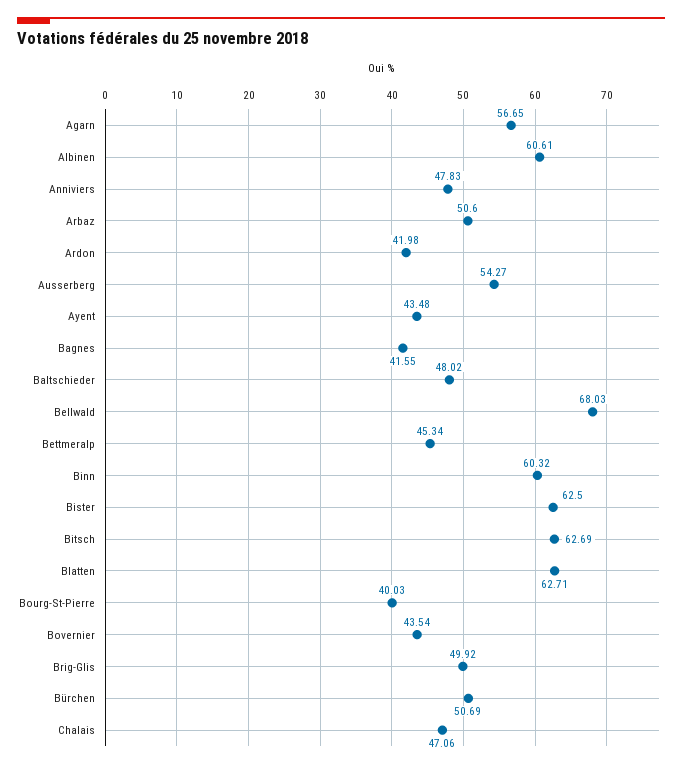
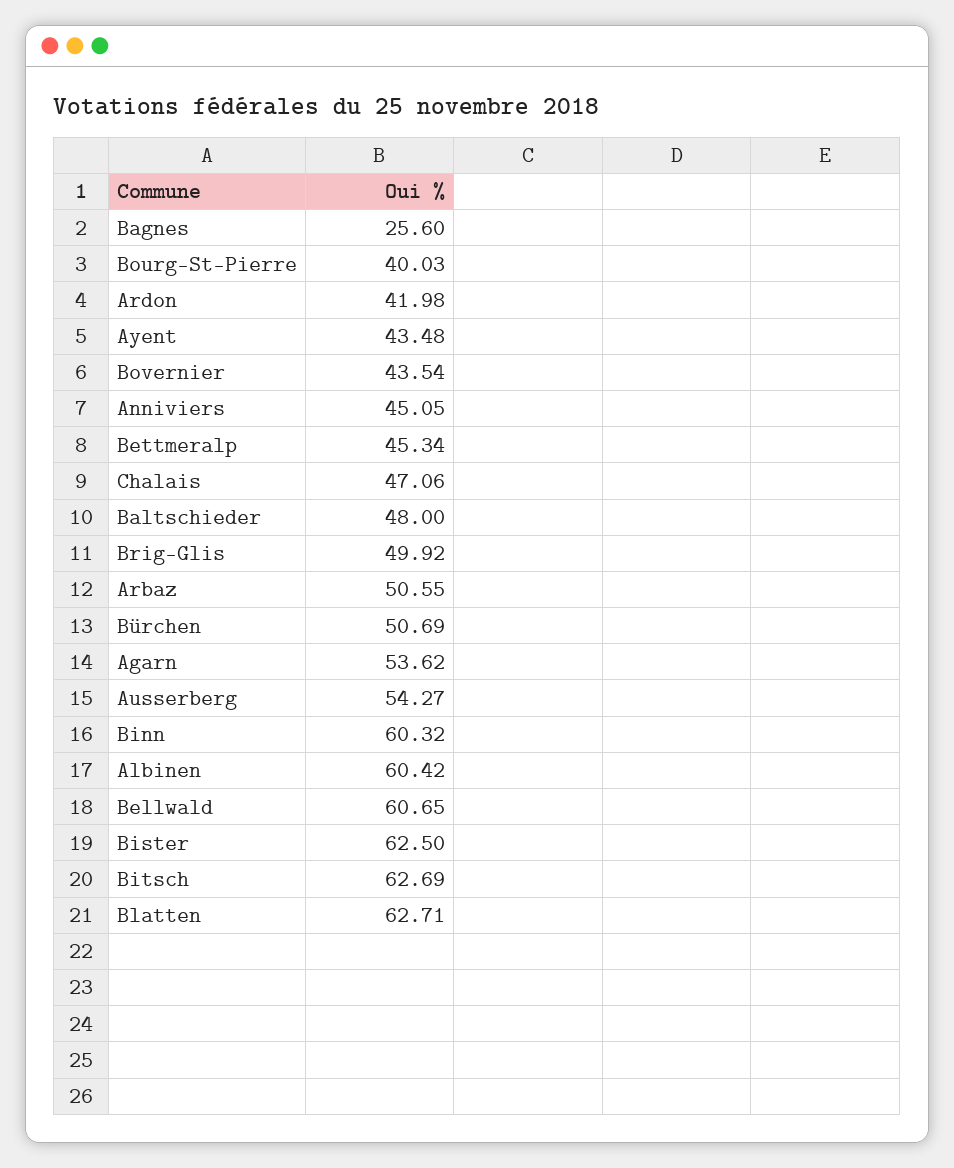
Agarn: 56.65 -> 53.62
Albinen: 60.61 -> 60.42
Anniviers: 47.83 -> 45.05
Arbaz: 50.6 -> 50.55
Bagnes: 41.55 -> 25.6
Baltschieder: 48.02 -> 48
Bellwald: 68.03 -> 60.65

